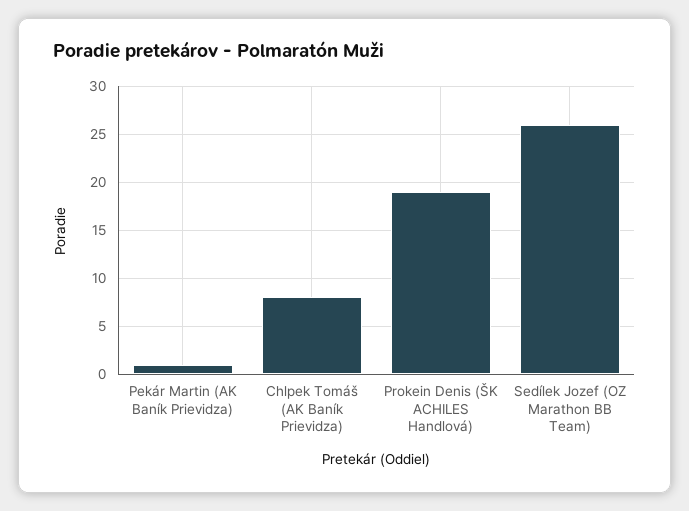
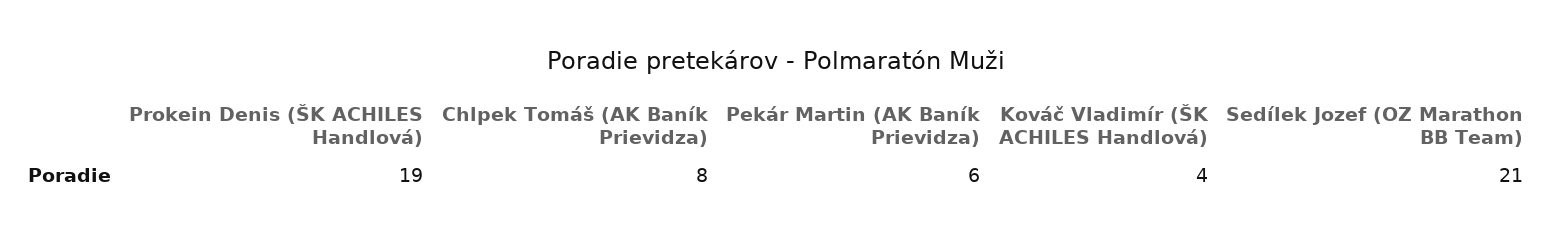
Pekár Martin (AK Baník Prievidza): 1 -> 6
Sedílek Jozef (OZ Marathon BB Team): 26 -> 21
Kováč Vladimír (ŠK ACHILES Handlová): none -> 4

